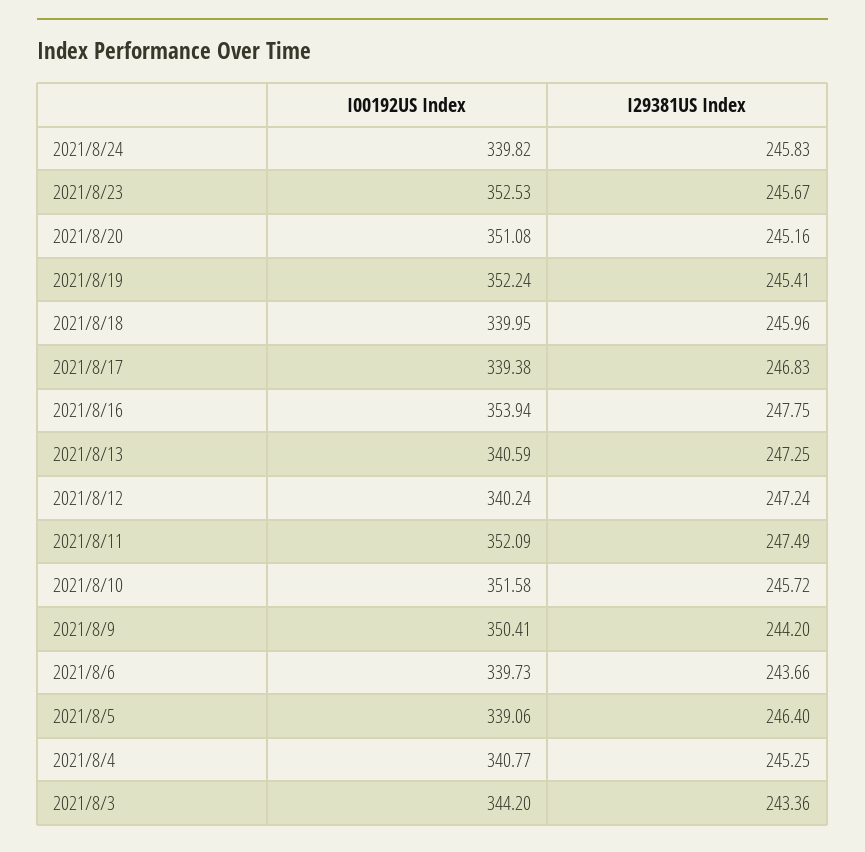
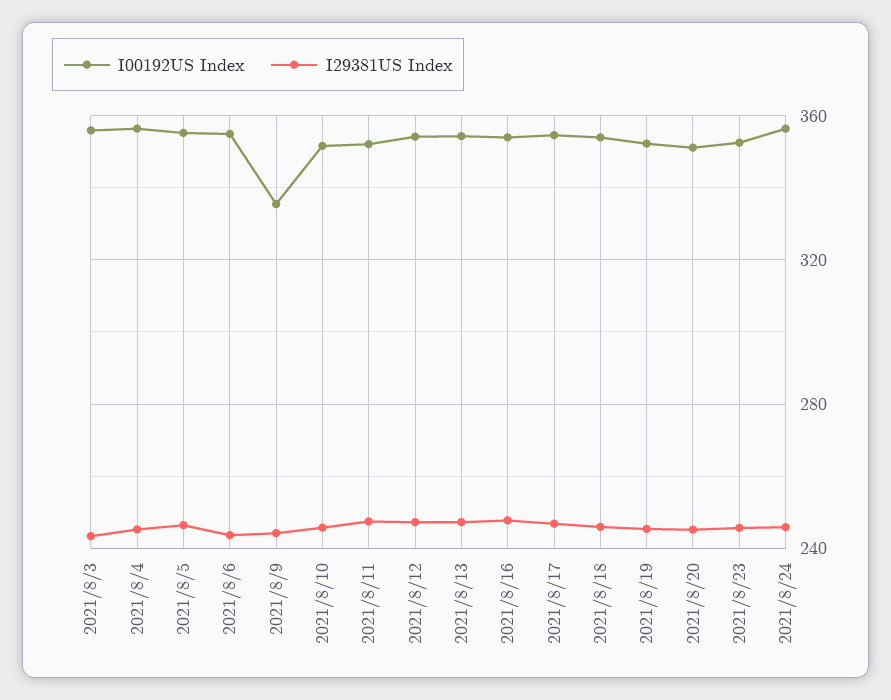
I00192US Index, 2021/8/24: 339.82 -> 355
I00192US Index, 2021/8/18: 339.95 -> 355
I00192US Index, 2021/8/17: 339.38 -> 355
I00192US Index, 2021/8/13: 340.59 -> 355
I00192US Index, 2021/8/12: 340.24 -> 355
I00192US Index, 2021/8/9: 350.41 -> 335
I00192US Index, 2021/8/6: 339.73 -> 355
I00192US Index, 2021/8/5: 339.06 -> 355
I00192US Index, 2021/8/4: 340.77 -> 355
I00192US Index, 2021/8/3: 344.2 -> 355

